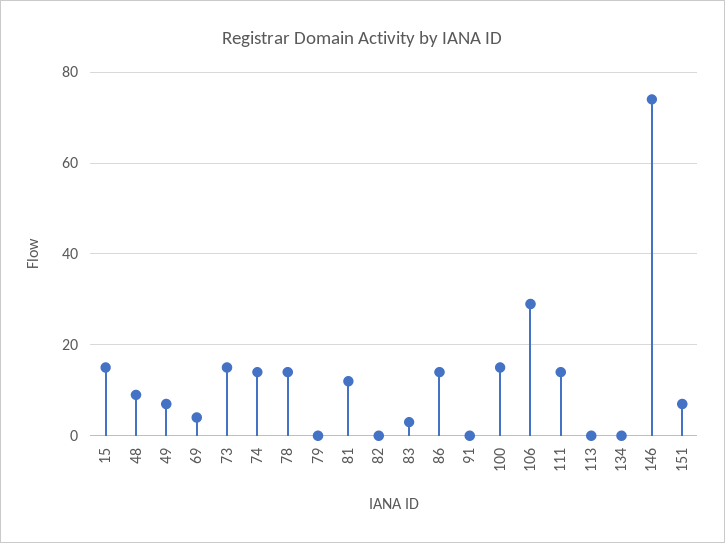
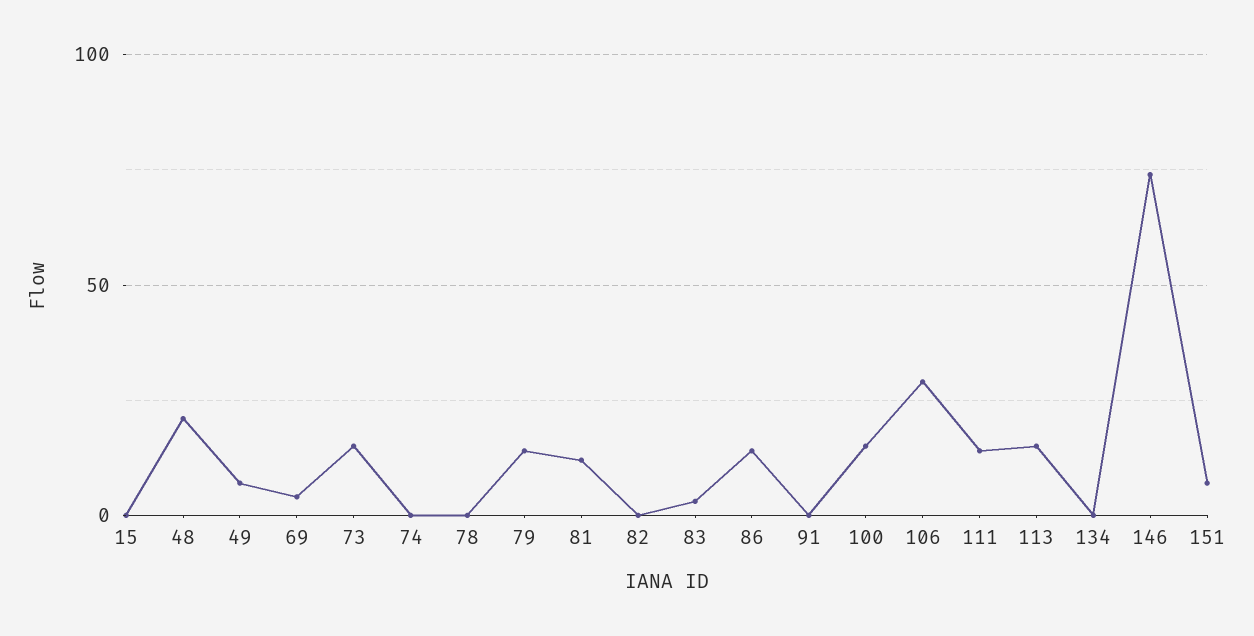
15: 15 -> 0
48: 10 -> 20
74: 15 -> 0
78: 15 -> 0
79: 0 -> 15
113: 0 -> 15

